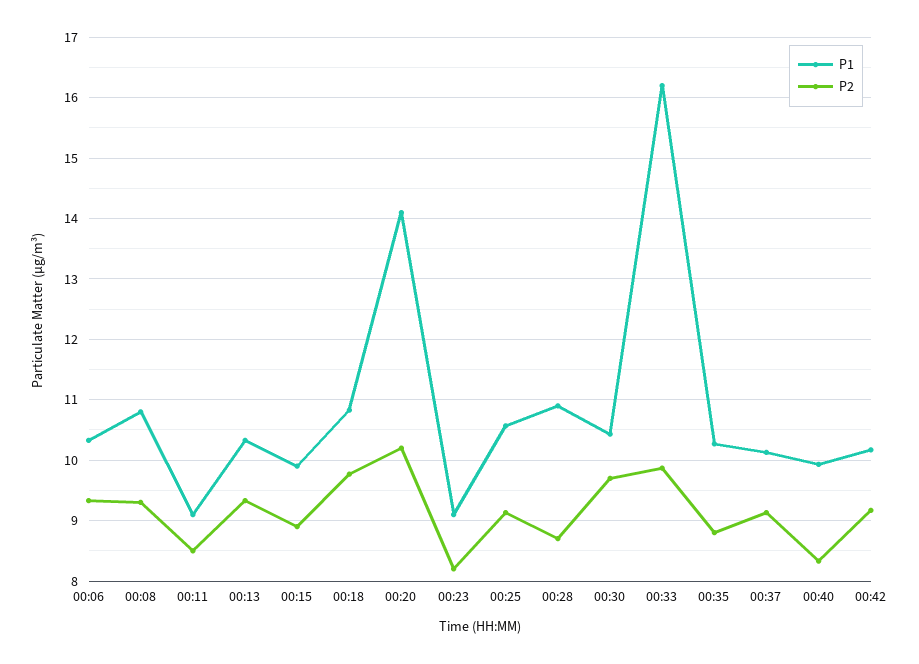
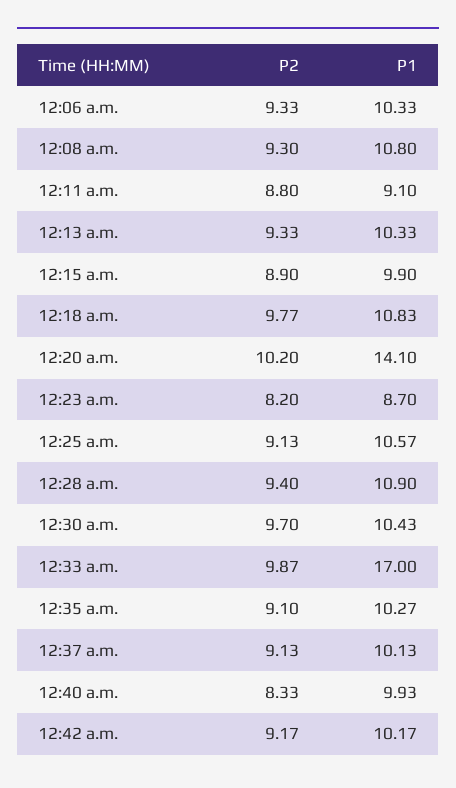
P2, 00:11: 8.5 -> 8.8
P1, 00:23: 9.1 -> 8.7
P2, 00:28: 8.7 -> 9.4
P1, 00:33: 16.2 -> 17
P2, 00:35: 8.8 -> 9.1

